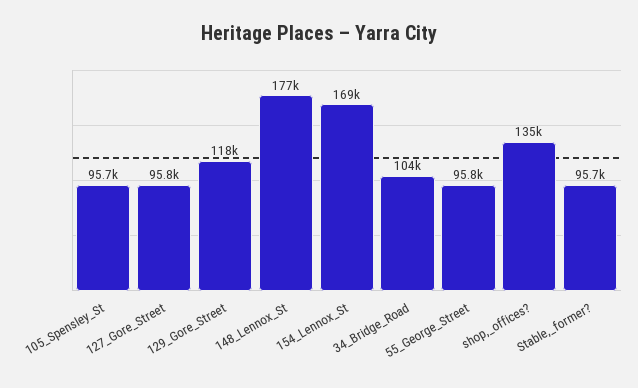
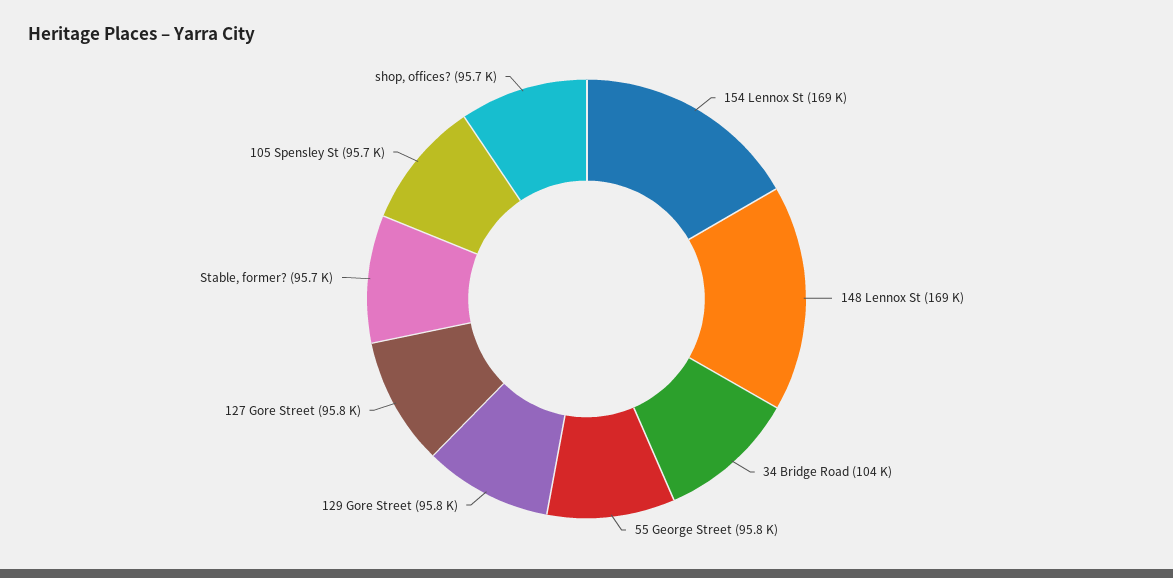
129_Gore_Street: 118000 -> 95800
148_Lennox_St: 177000 -> 169000
shop,_offices?: 135000 -> 95700

